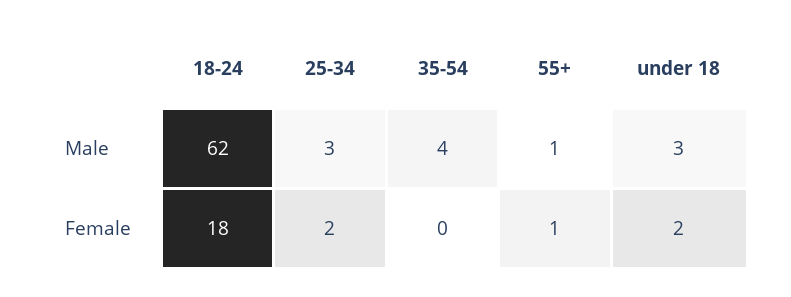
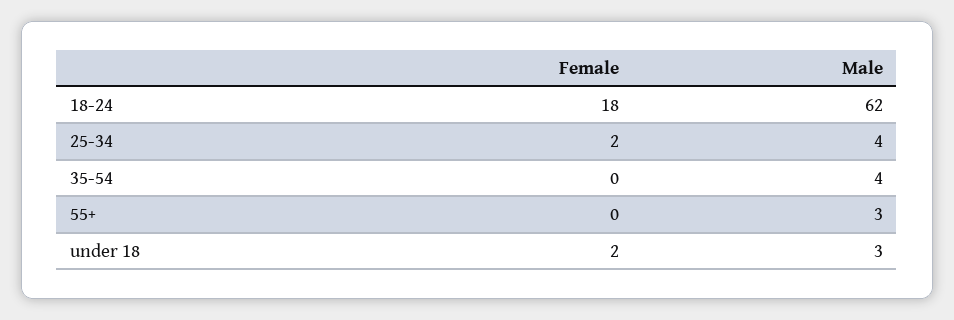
25-34, Male: 3 -> 4
55+, Male: 1 -> 3
55+, Female: 1 -> 0

